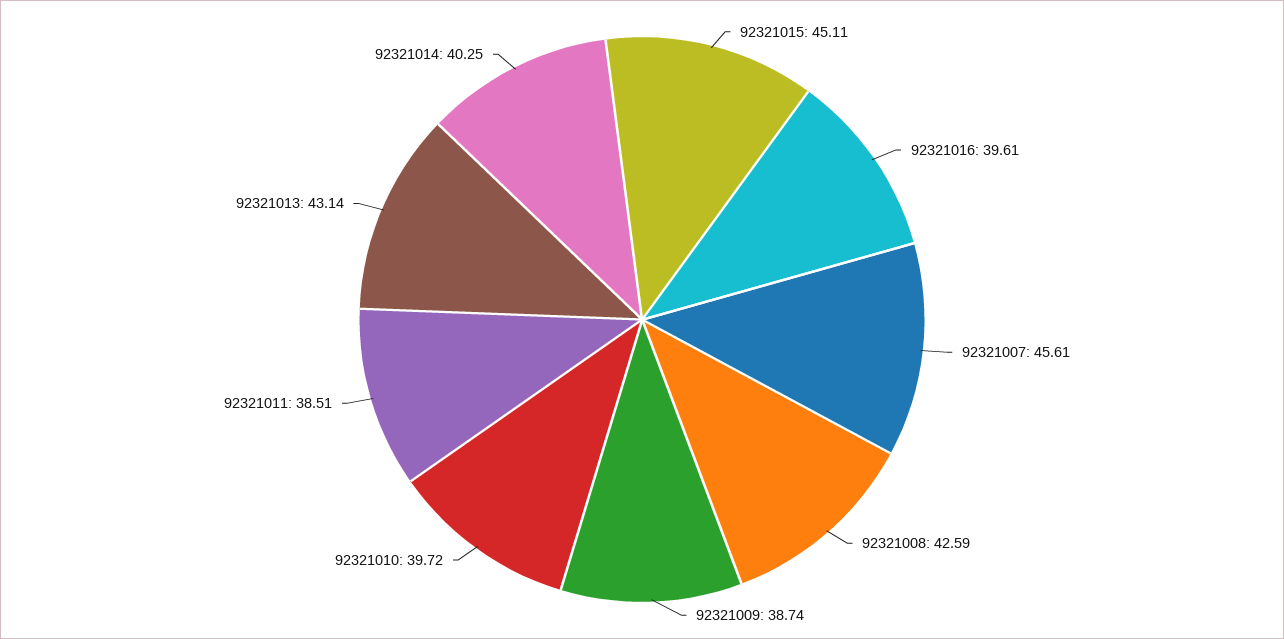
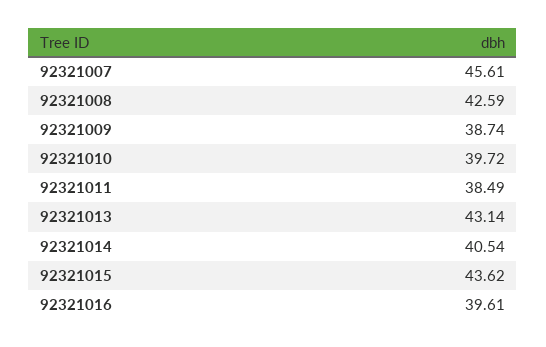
92321015: 45.11 -> 43.62
92321011: 38.51 -> 38.49
92321014: 40.25 -> 40.54

